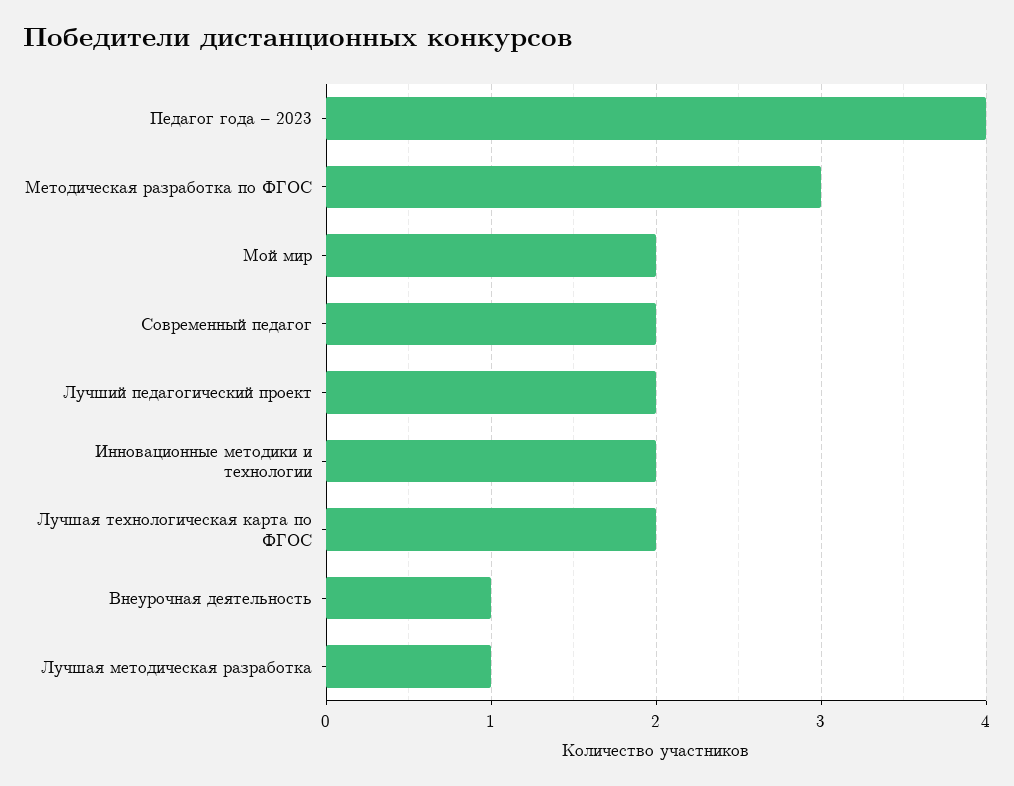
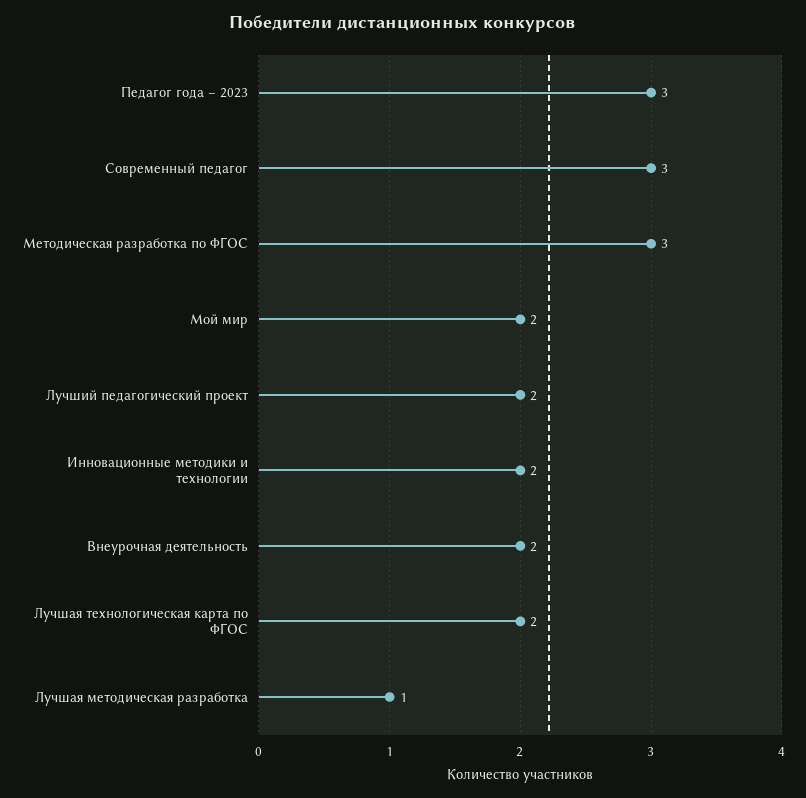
Педагог года – 2023: 4 -> 3
Современный педагог: 2 -> 3
Внеурочная деятельность: 1 -> 2

